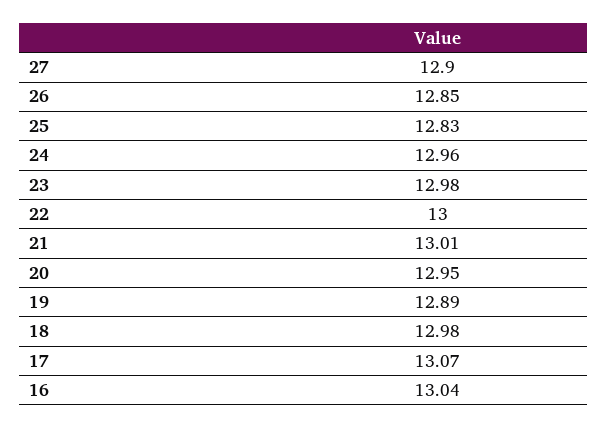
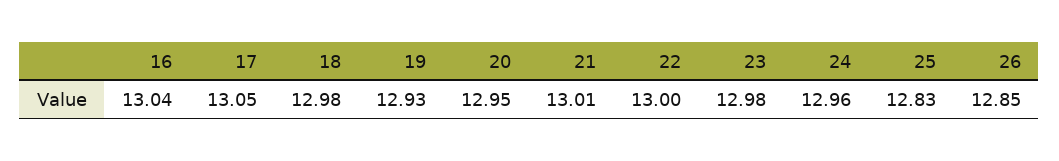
27: 12.9 -> none
19: 12.89 -> 12.93
17: 13.07 -> 13.05

